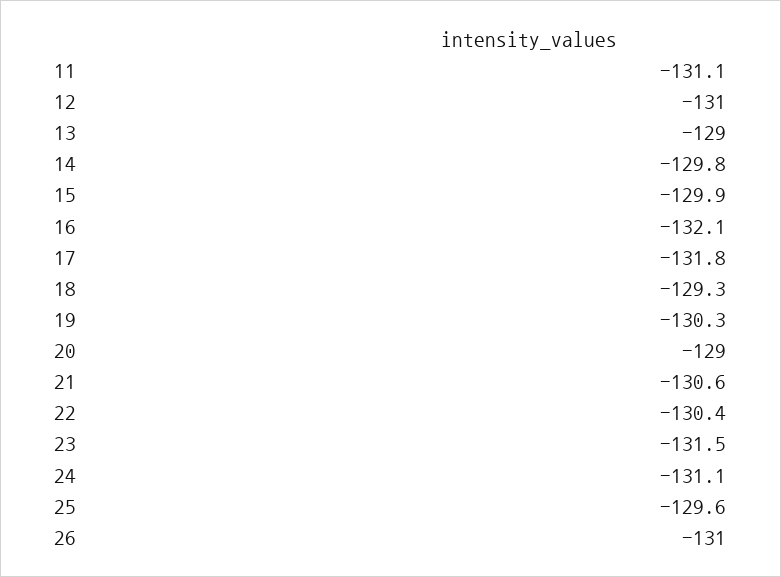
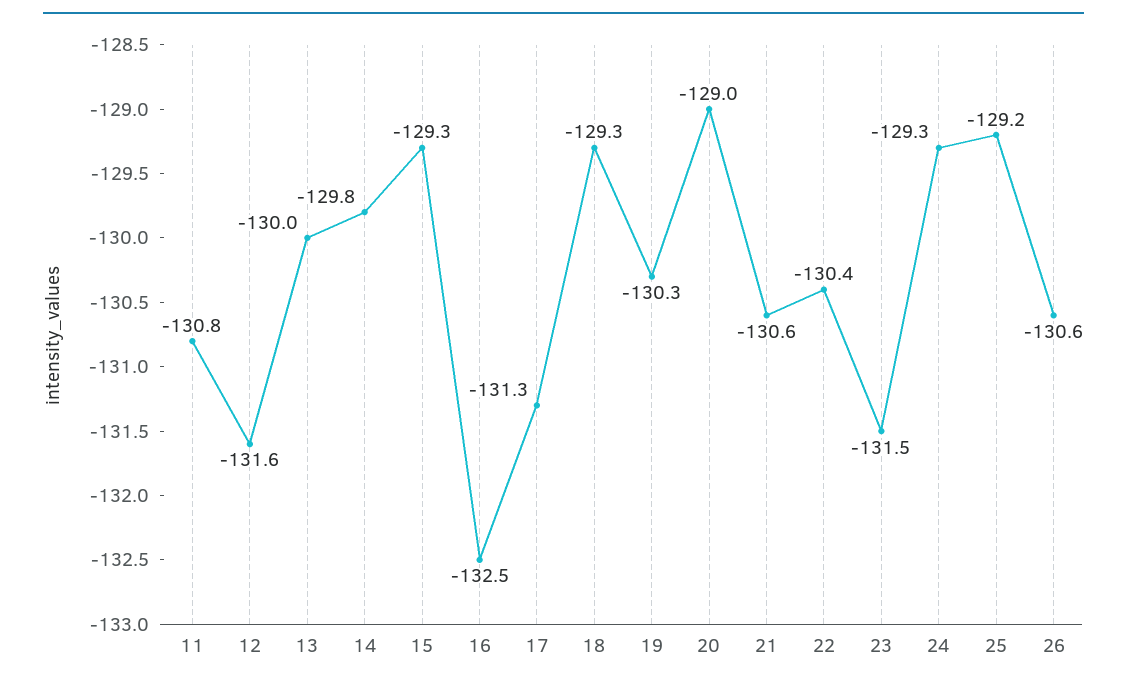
11: -131.1 -> -130.8
12: -131 -> -131.6
13: -129 -> -130
15: -129.9 -> -129.3
16: -132.1 -> -132.5
17: -131.8 -> -131.3
24: -131.1 -> -129.3
25: -129.6 -> -129.2
26: -131 -> -130.6

